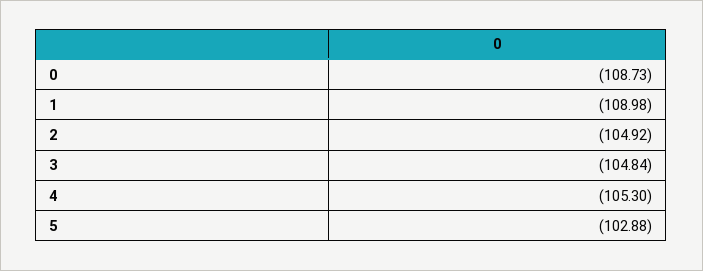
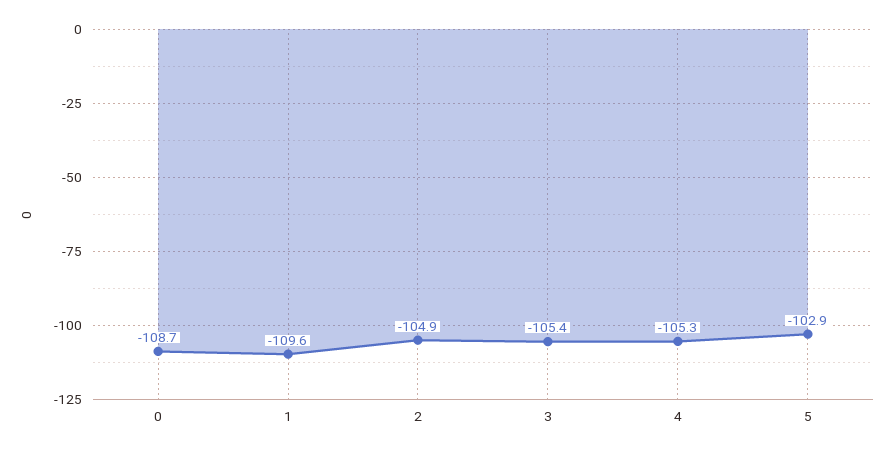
1: -108.98 -> -109.6
3: -104.84 -> -105.4

